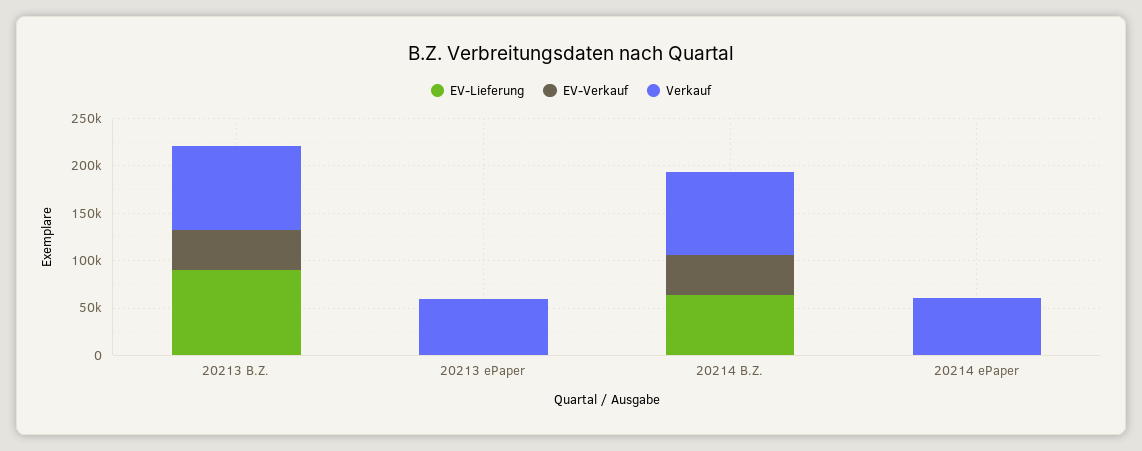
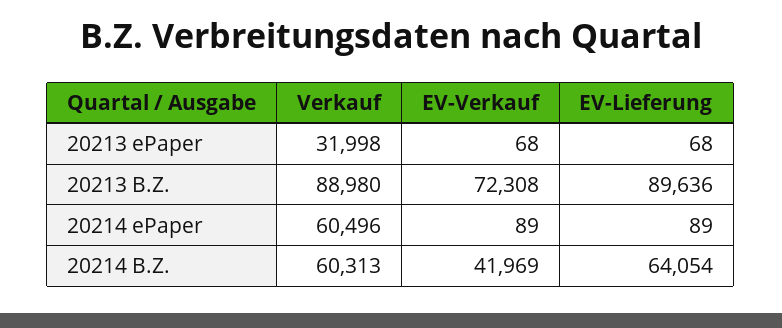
EV-Verkauf, 20213 B.Z.: 40000 -> 72308
Verkauf, 20213 ePaper: 60000 -> 31998
Verkauf, 20214 B.Z.: 90000 -> 60313

